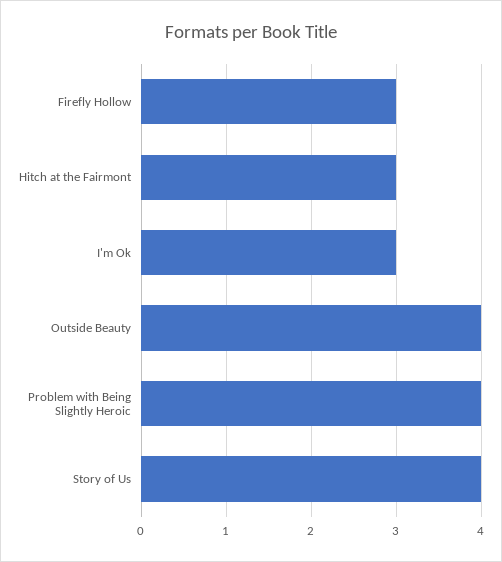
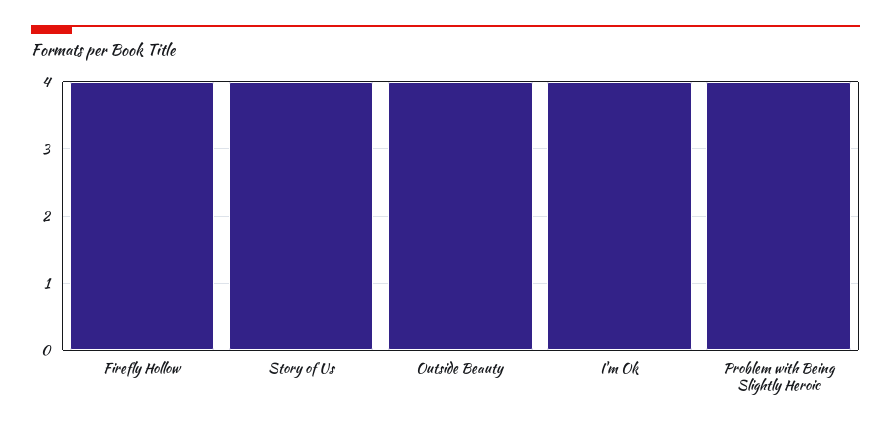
Firefly Hollow: 3 -> 4
Hitch at the Fairmont: 3 -> none
I'm Ok: 3 -> 4

